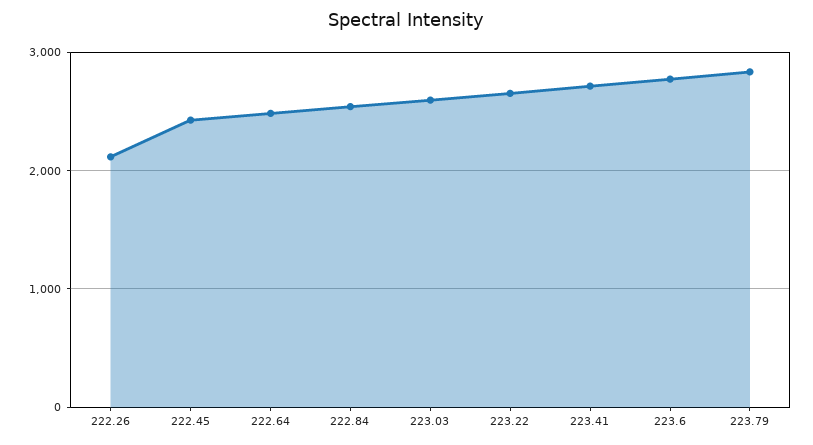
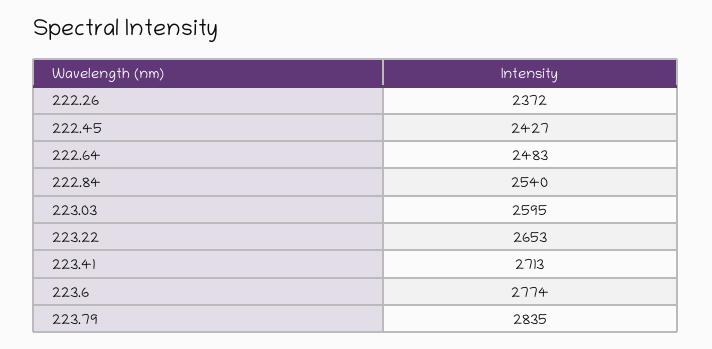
222.26: 2100 -> 2372

